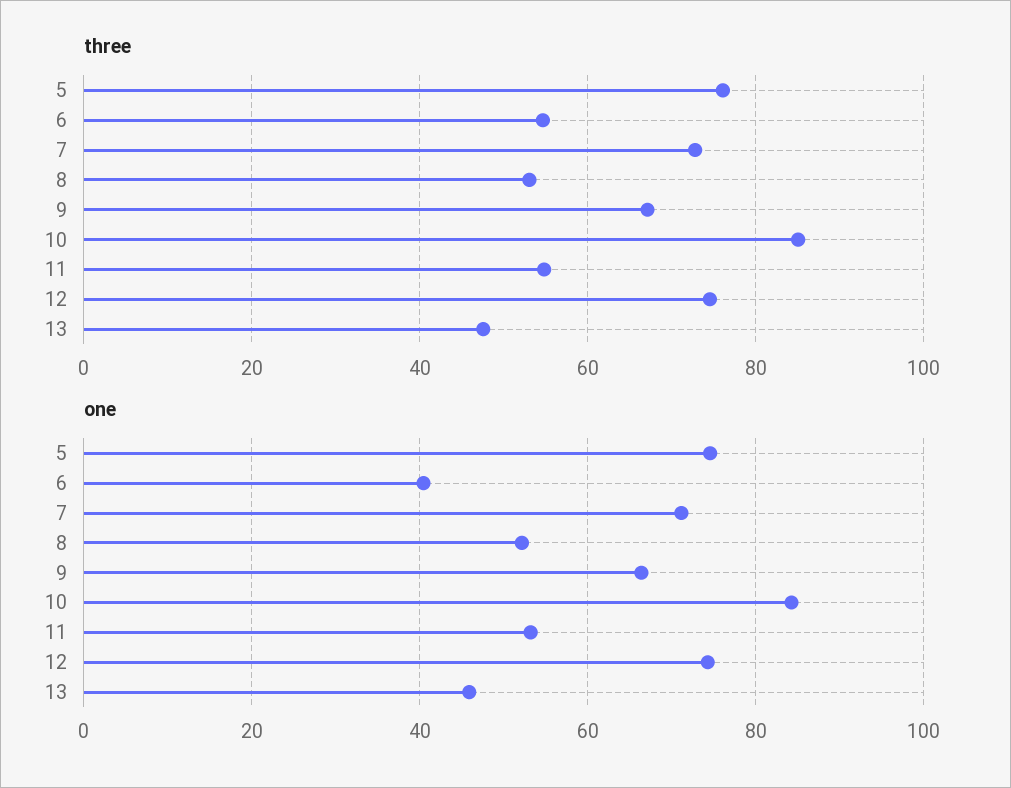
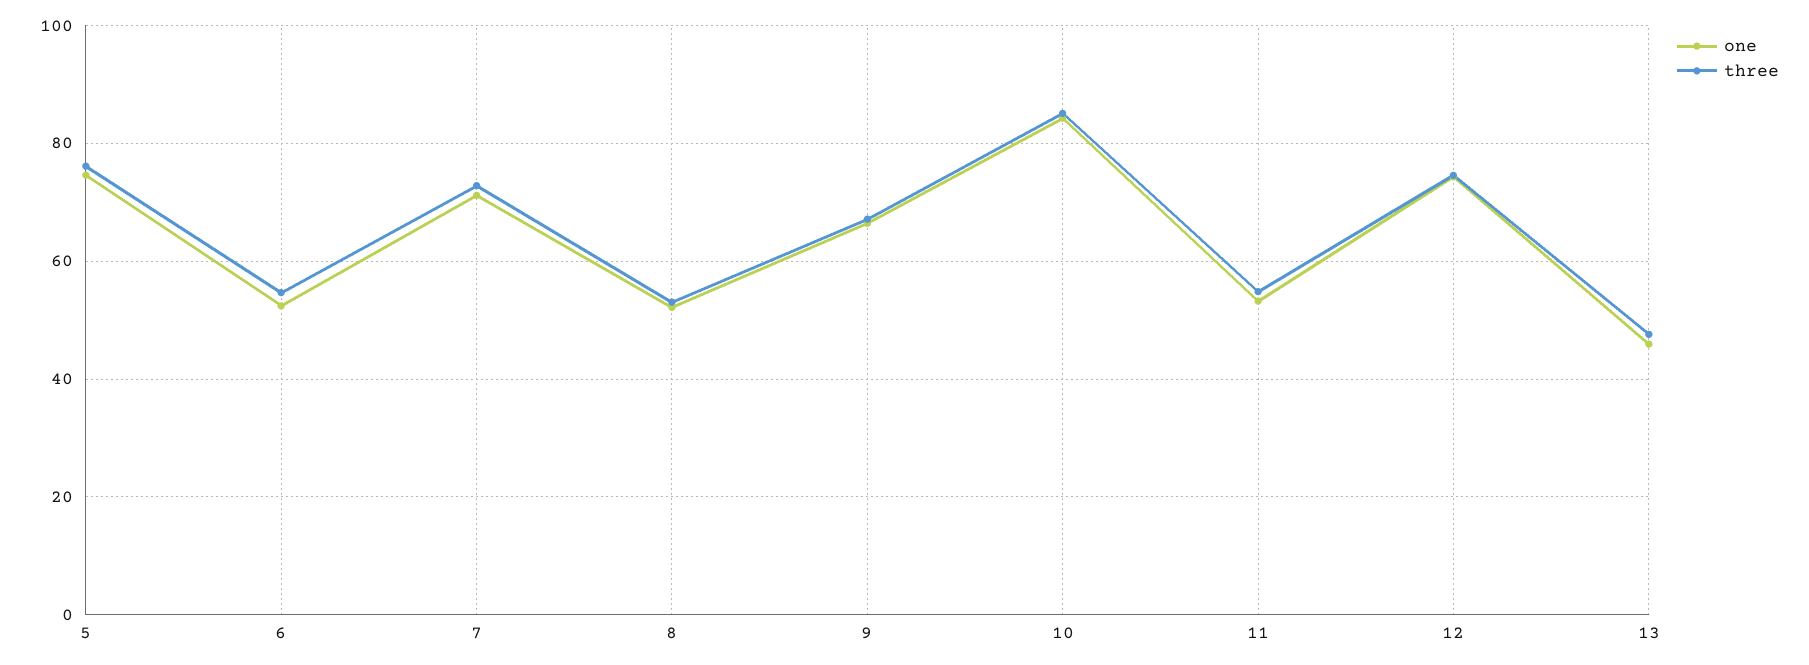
one, 6: 40 -> 52

